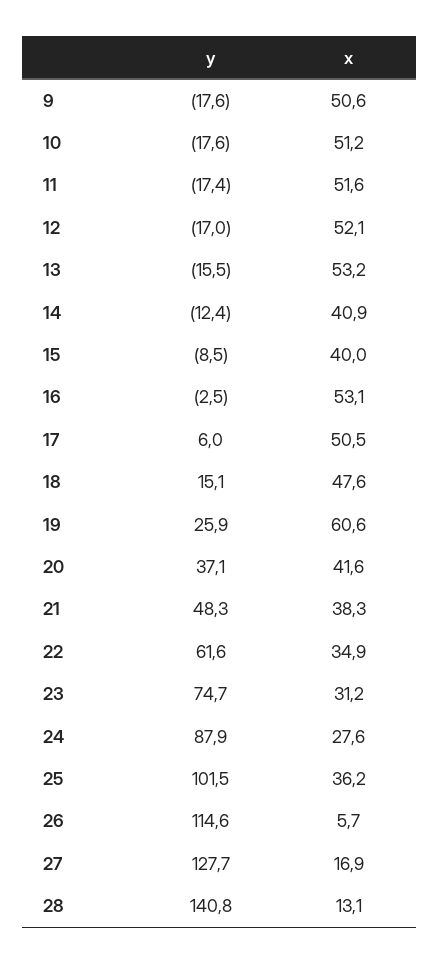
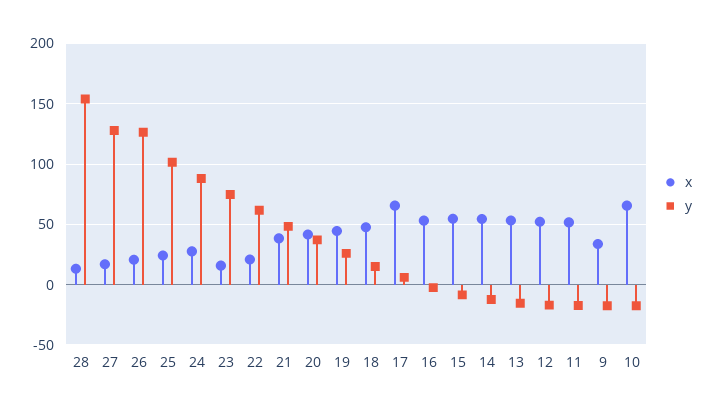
x, 9: 50.6 -> 35
x, 10: 51.2 -> 65
x, 14: 40.9 -> 55
x, 15: 40 -> 55
x, 17: 50.5 -> 65
x, 19: 60.6 -> 45
x, 22: 34.9 -> 20
x, 23: 31.2 -> 15
x, 25: 36.2 -> 25
y, 26: 114.6 -> 125
x, 26: 5.7 -> 20
y, 28: 140.8 -> 155

